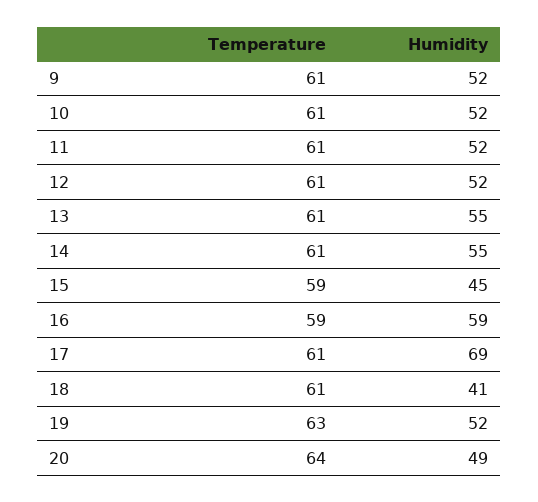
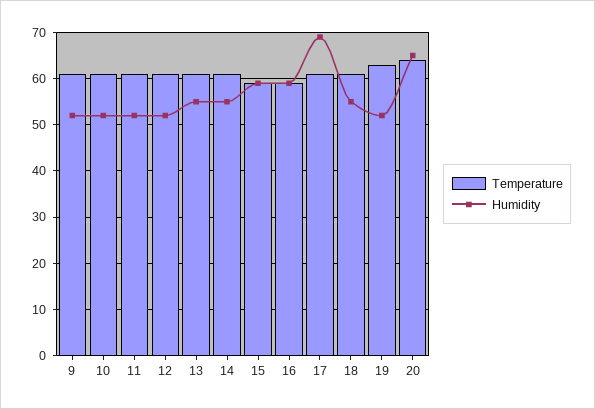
Humidity, 15: 45 -> 60
Humidity, 18: 41 -> 55
Humidity, 20: 49 -> 65

